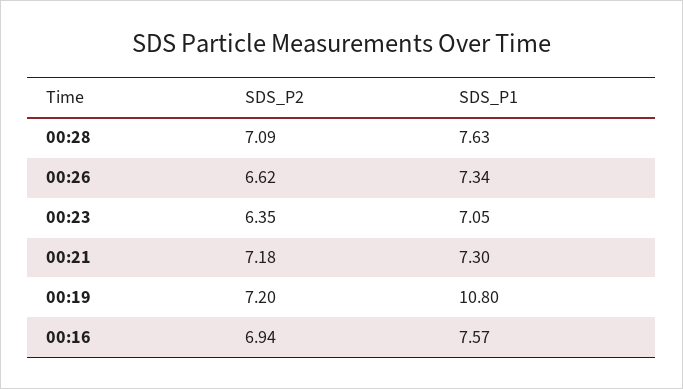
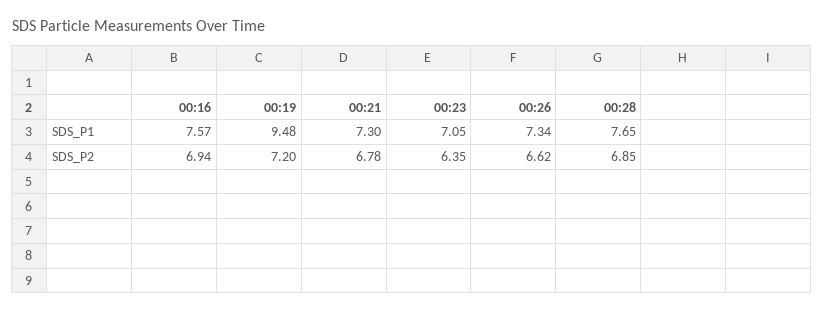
SDS_P2, 00:28: 7.09 -> 6.85
SDS_P1, 00:28: 7.63 -> 7.65
SDS_P2, 00:21: 7.18 -> 6.78
SDS_P1, 00:19: 10.8 -> 9.48

